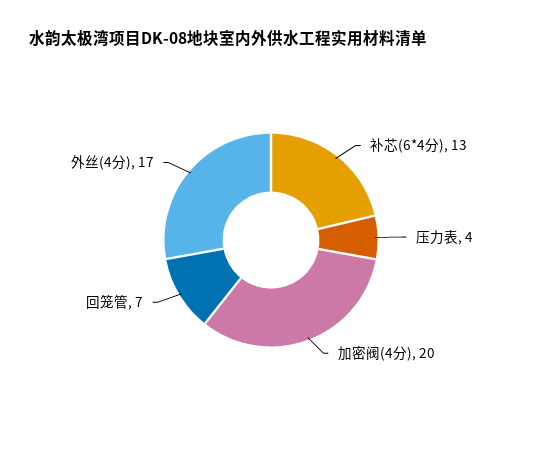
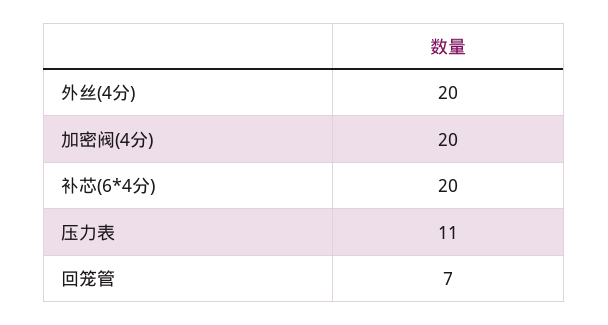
补芯(6*4分): 13 -> 20
压力表: 4 -> 11
外丝(4分): 17 -> 20

